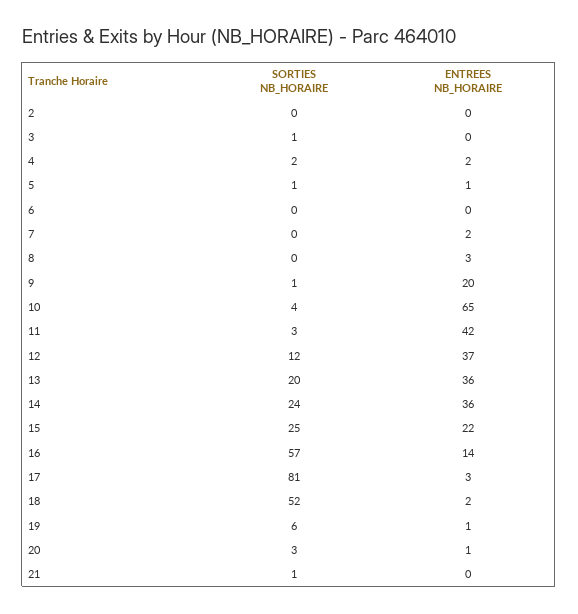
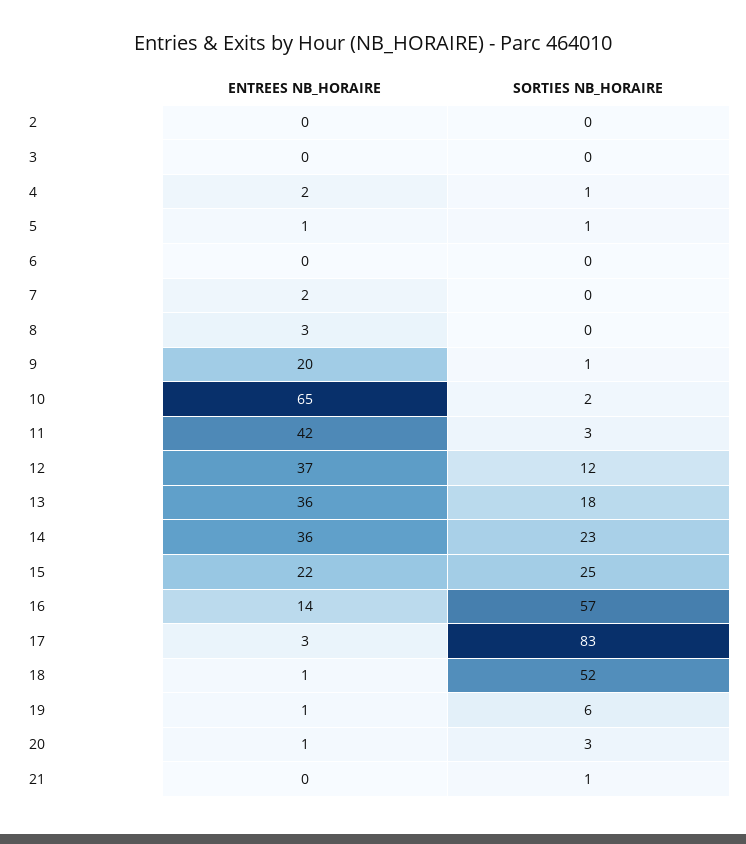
SORTIES NB_HORAIRE, 3: 1 -> 0
SORTIES NB_HORAIRE, 4: 2 -> 1
SORTIES NB_HORAIRE, 10: 4 -> 2
SORTIES NB_HORAIRE, 13: 20 -> 18
SORTIES NB_HORAIRE, 14: 24 -> 23
SORTIES NB_HORAIRE, 17: 81 -> 83
ENTREES NB_HORAIRE, 18: 2 -> 1

